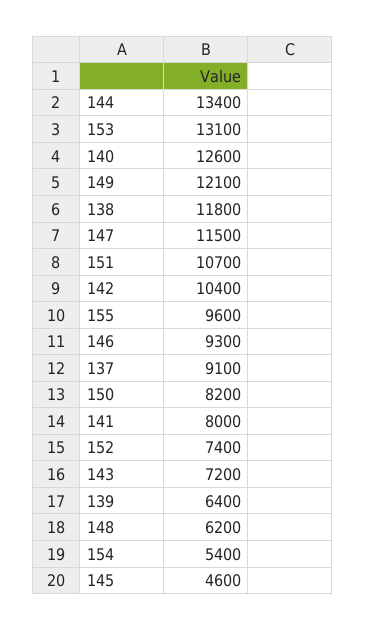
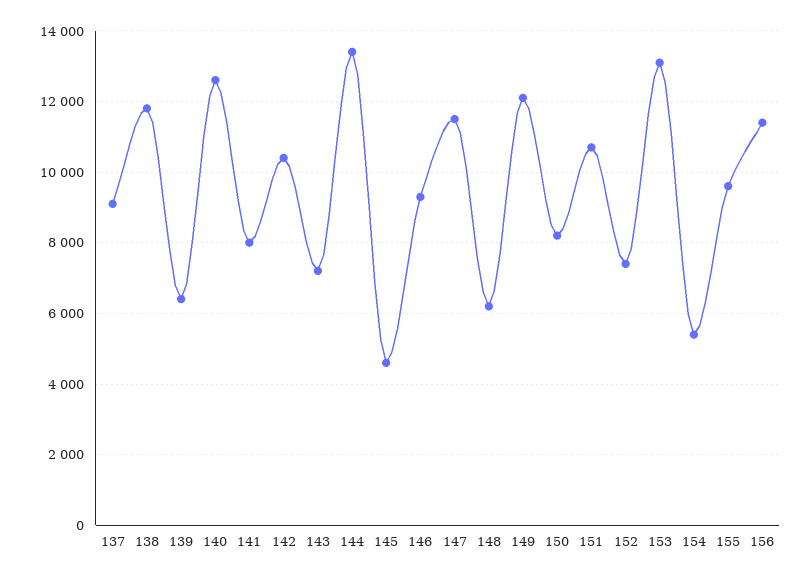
156: none -> 11400

